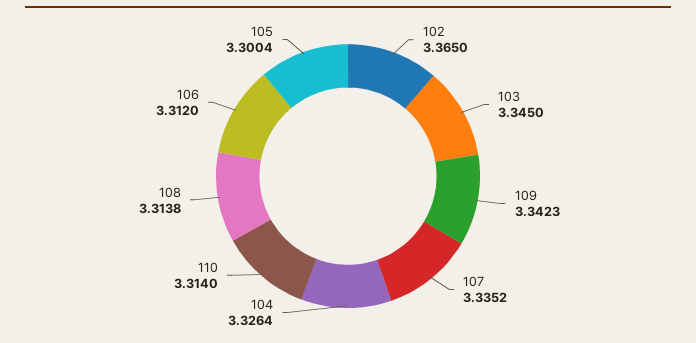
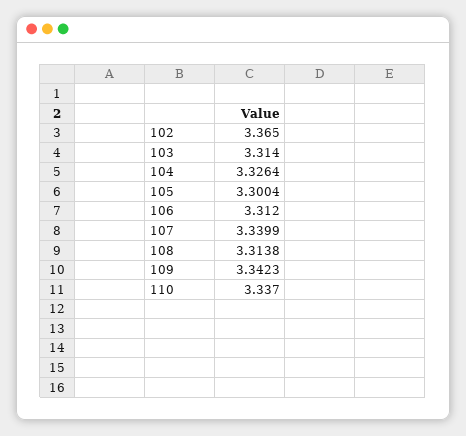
103: 3.345 -> 3.314
107: 3.3352 -> 3.3399
110: 3.314 -> 3.337

